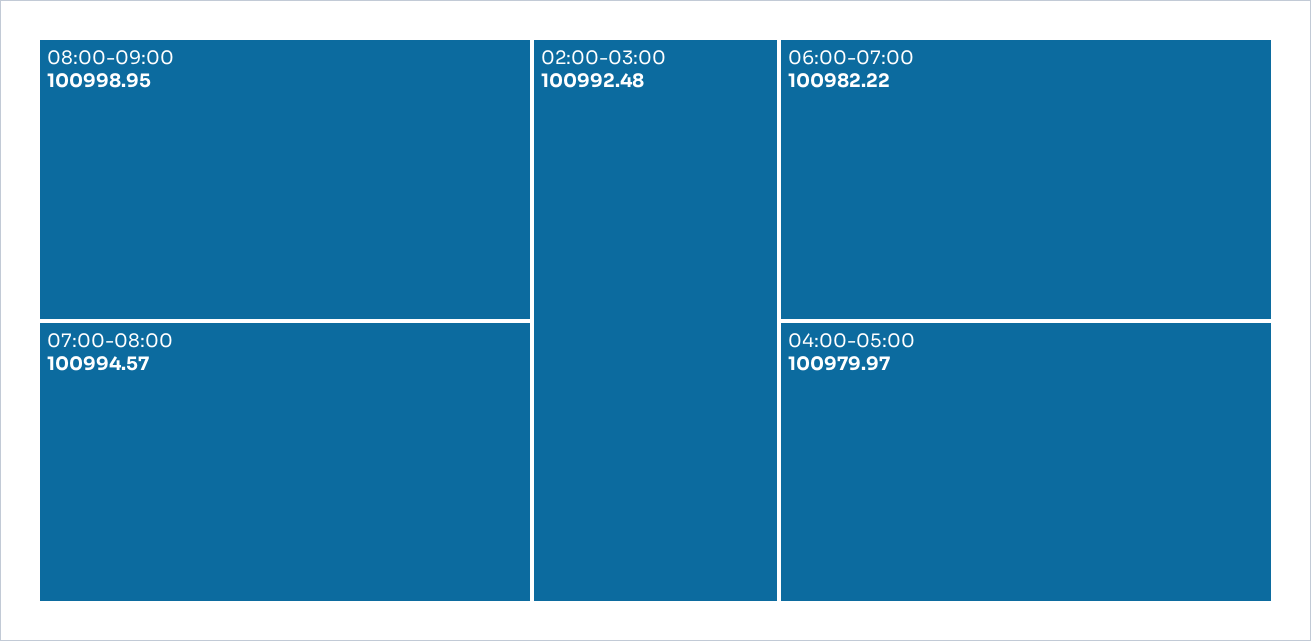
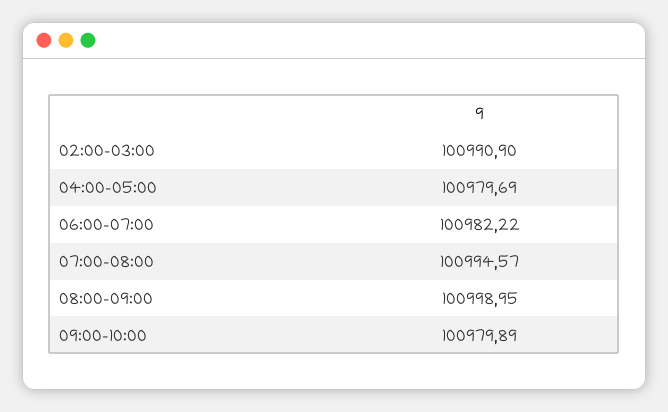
02:00-03:00: 100992.48 -> 100990.9
04:00-05:00: 100979.97 -> 100979.69
09:00-10:00: none -> 100979.89

